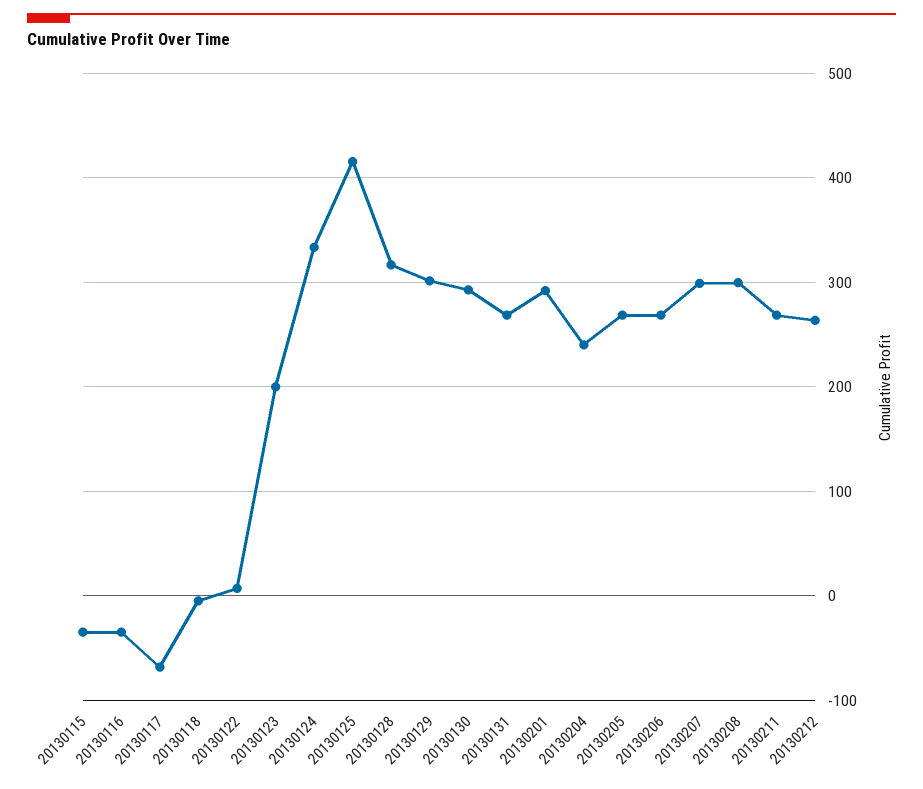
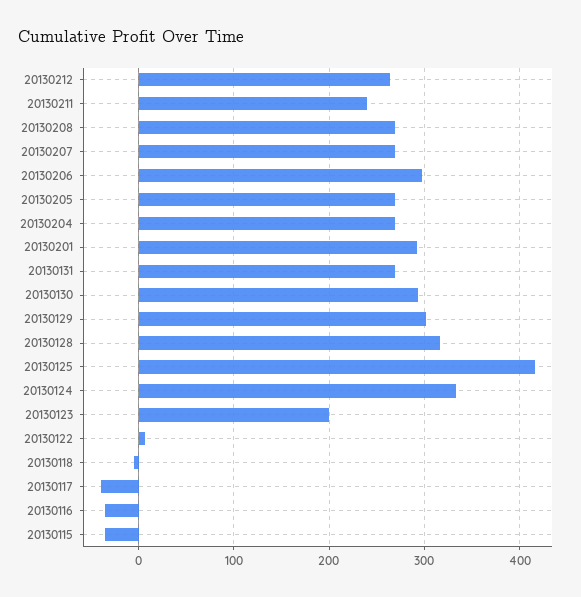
20130117: -70 -> -40
20130204: 240 -> 270
20130206: 270 -> 300
20130207: 300 -> 270
20130208: 300 -> 270
20130211: 270 -> 240

